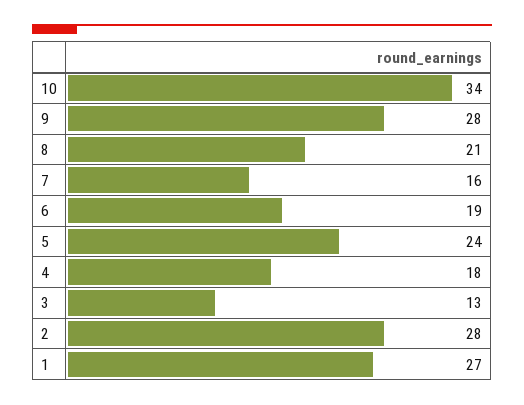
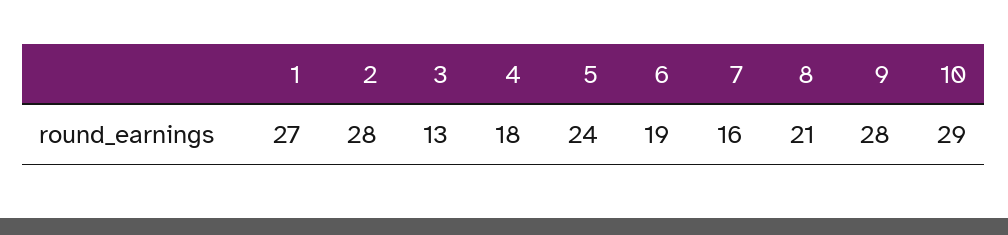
10: 34 -> 29

